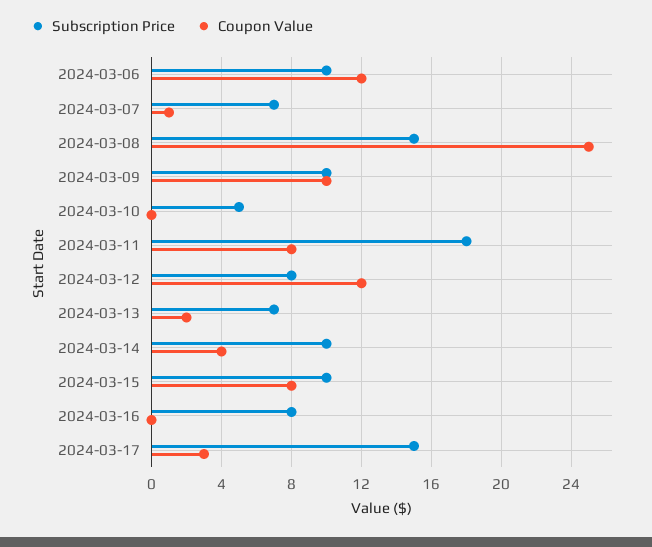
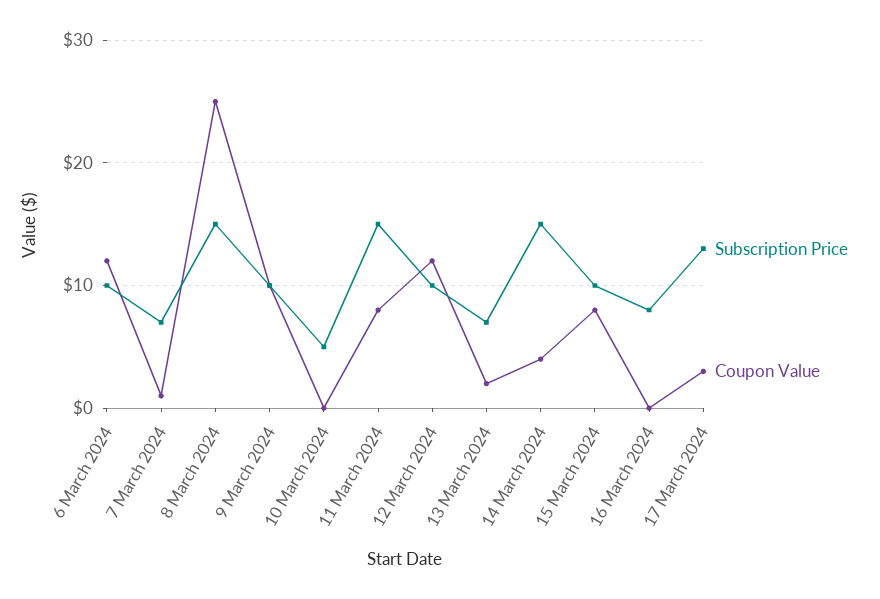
Subscription Price, 2024-03-11: 18 -> 15
Subscription Price, 2024-03-12: 8 -> 10
Subscription Price, 2024-03-14: 10 -> 15
Subscription Price, 2024-03-17: 15 -> 13

